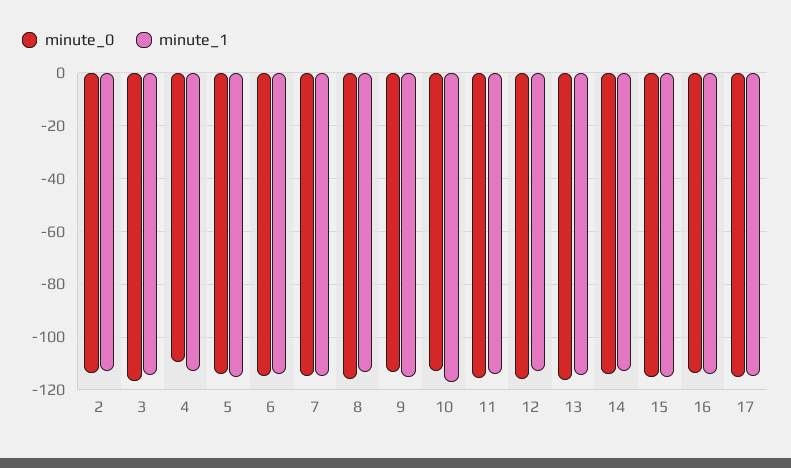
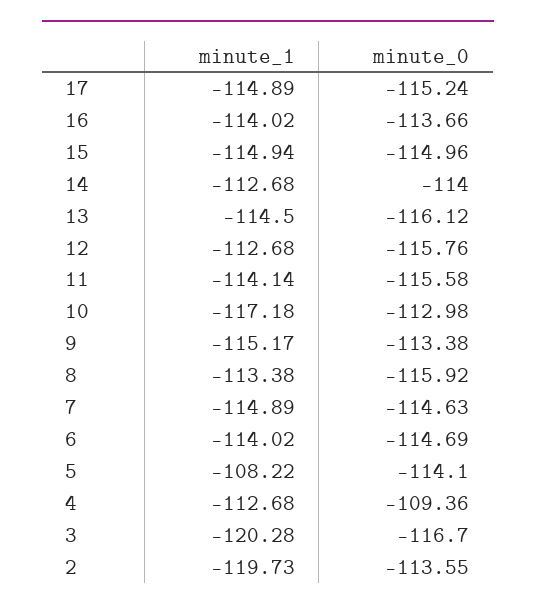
minute_1, 2: -112.5 -> -119.73
minute_1, 3: -115 -> -120.28
minute_1, 5: -115 -> -108.22

